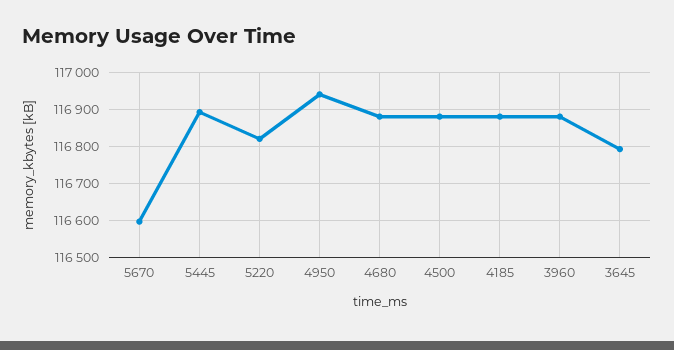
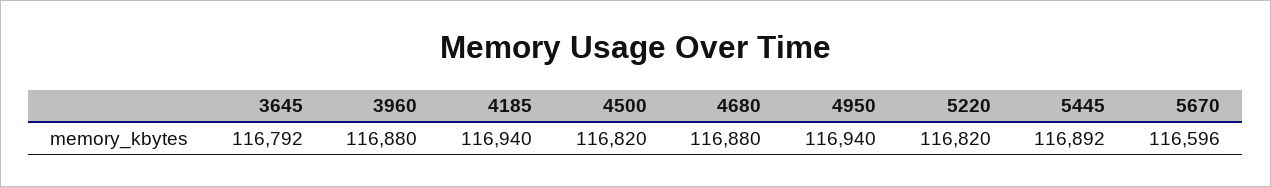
4500: 116880 -> 116820
4185: 116880 -> 116940

